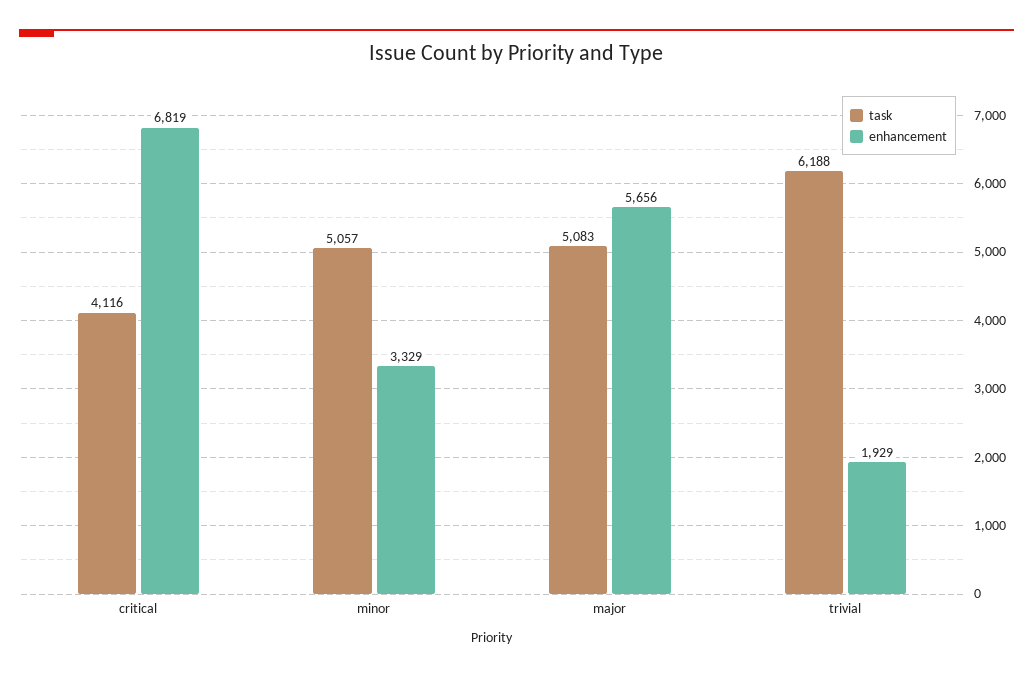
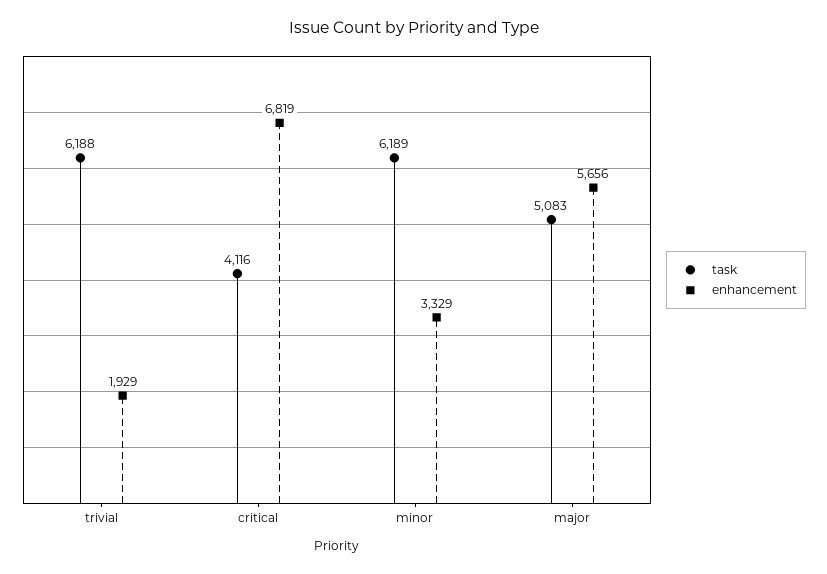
task, minor: 5057 -> 6189

